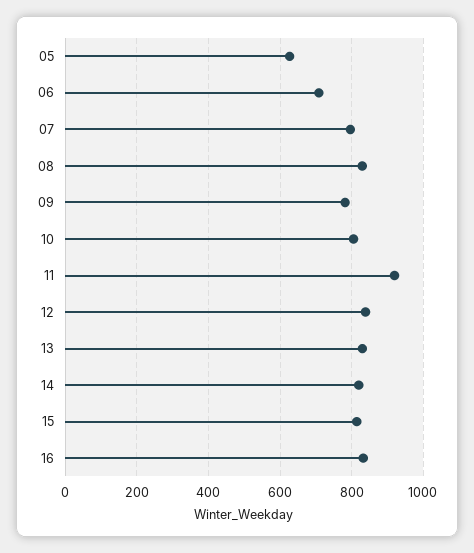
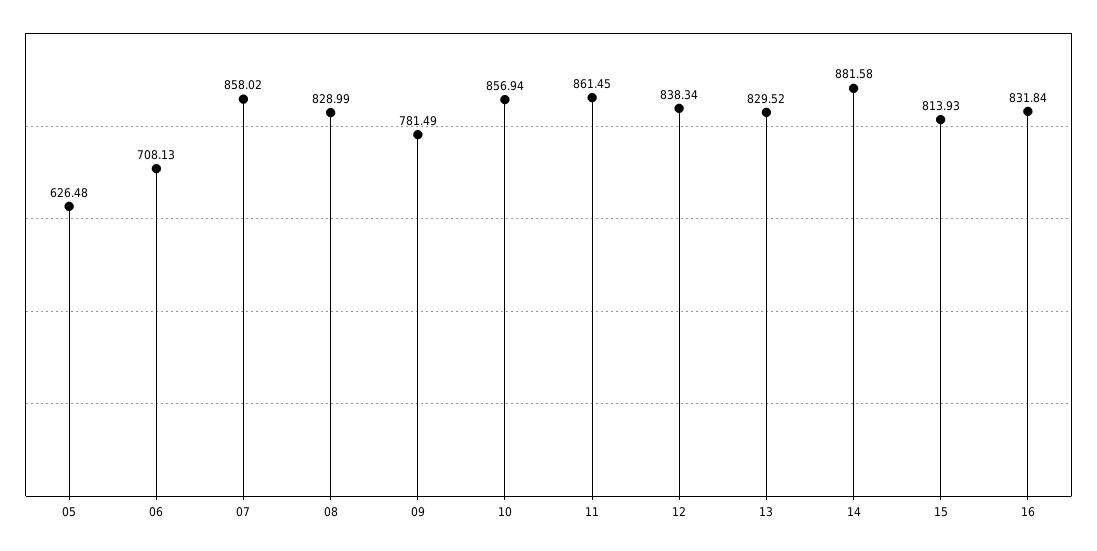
07: 800 -> 858.02
10: 800 -> 856.94
11: 920 -> 861.45
14: 820 -> 881.58

